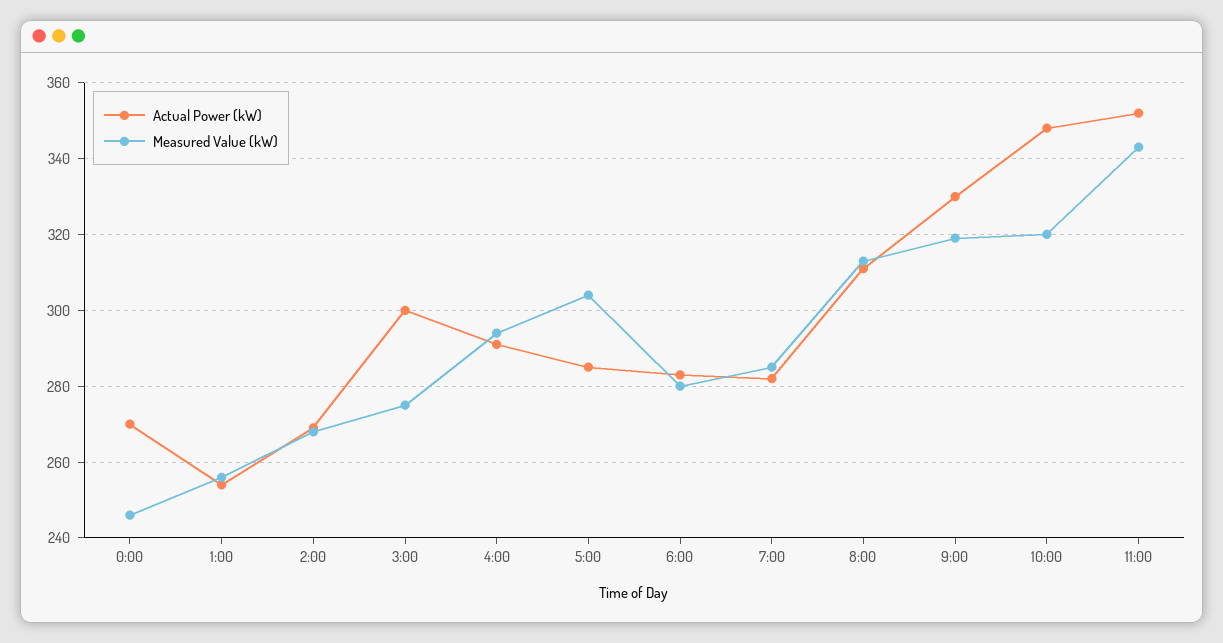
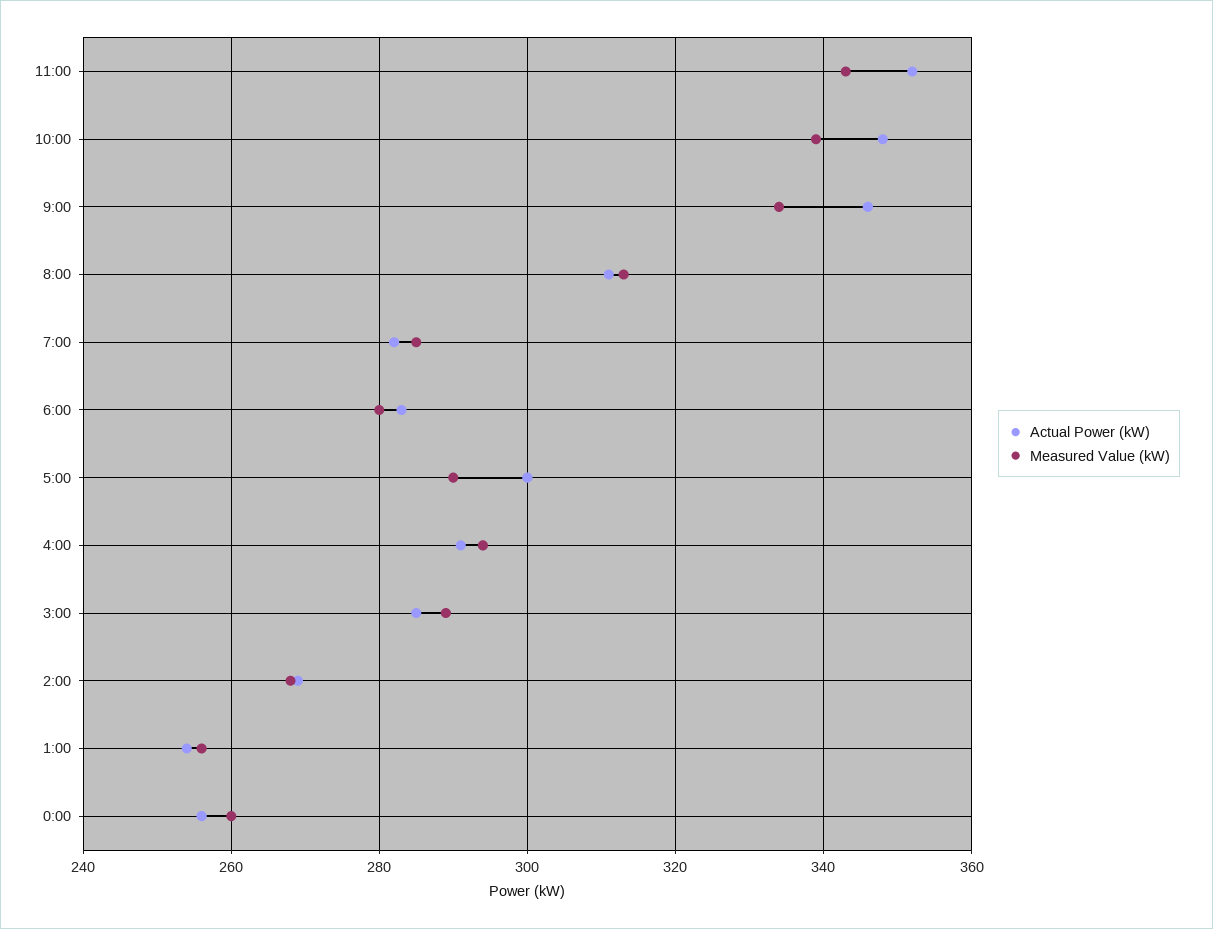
Actual Power (kW), 0:00: 270 -> 255
Measured Value (kW), 0:00: 245 -> 260
Actual Power (kW), 3:00: 300 -> 285
Measured Value (kW), 3:00: 275 -> 290
Actual Power (kW), 5:00: 285 -> 300
Measured Value (kW), 5:00: 305 -> 290
Actual Power (kW), 9:00: 330 -> 345
Measured Value (kW), 9:00: 320 -> 335
Measured Value (kW), 10:00: 320 -> 340

